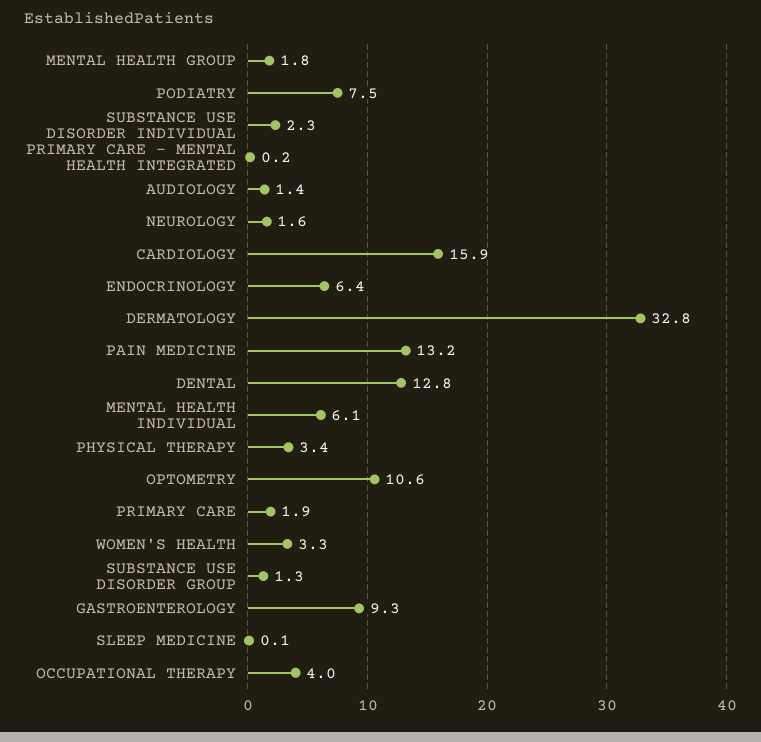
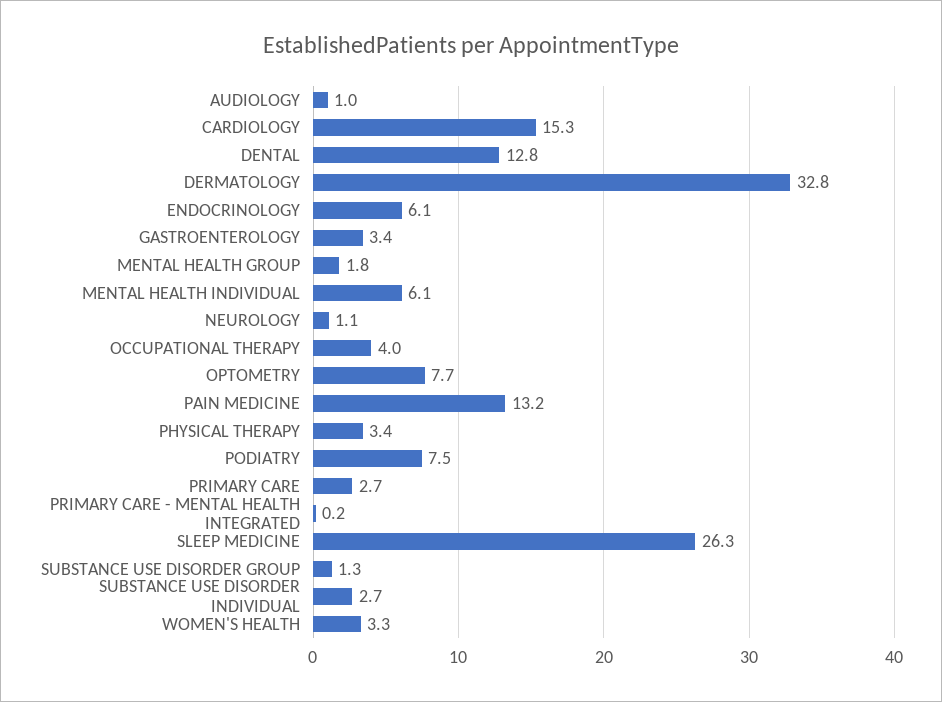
SUBSTANCE USE DISORDER INDIVIDUAL: 2.3 -> 2.7
AUDIOLOGY: 1.4 -> 1
NEUROLOGY: 1.6 -> 1.1
CARDIOLOGY: 15.9 -> 15.3
ENDOCRINOLOGY: 6.4 -> 6.1
OPTOMETRY: 10.6 -> 7.7
PRIMARY CARE: 1.9 -> 2.7
GASTROENTEROLOGY: 9.3 -> 3.4
SLEEP MEDICINE: 0.1 -> 26.3

